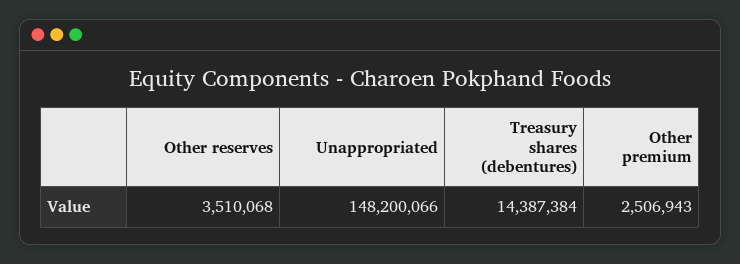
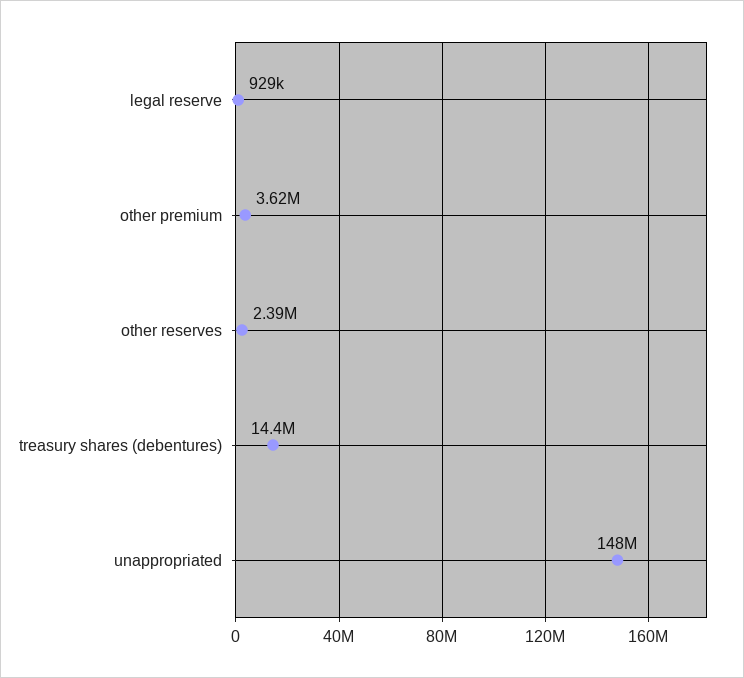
Other reserves: 3510068 -> 2390000
Other premium: 2506943 -> 3620000
legal reserve: none -> 929000

